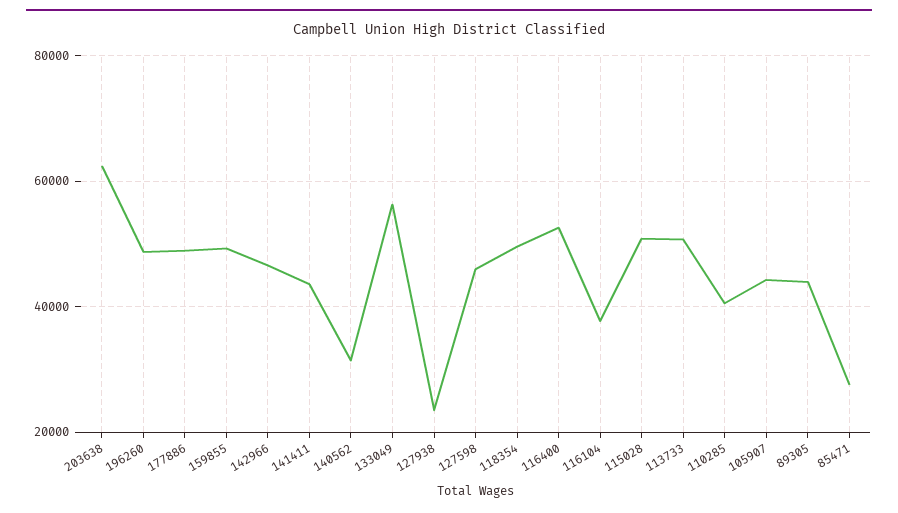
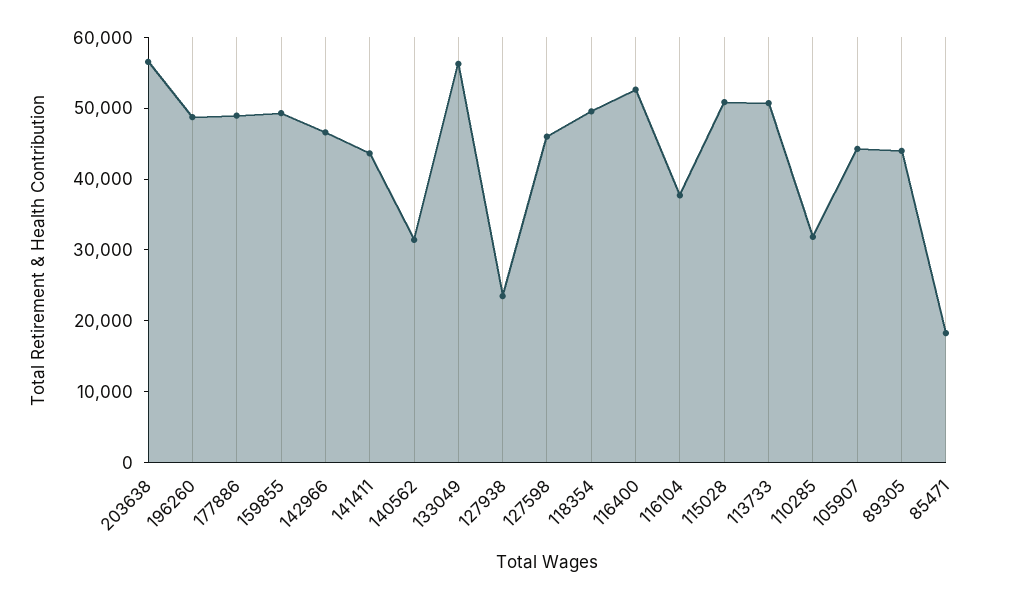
203638: 62000 -> 56000
110285: 40000 -> 32000
85471: 28000 -> 18000

